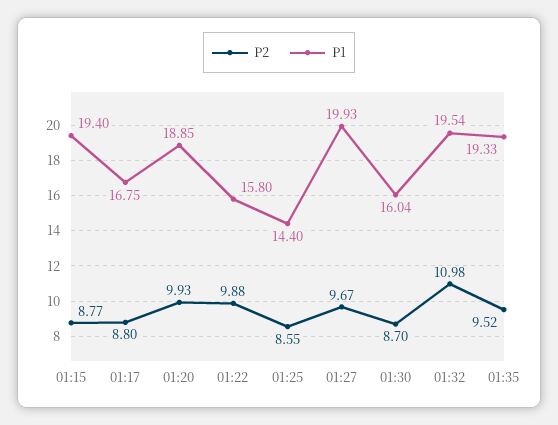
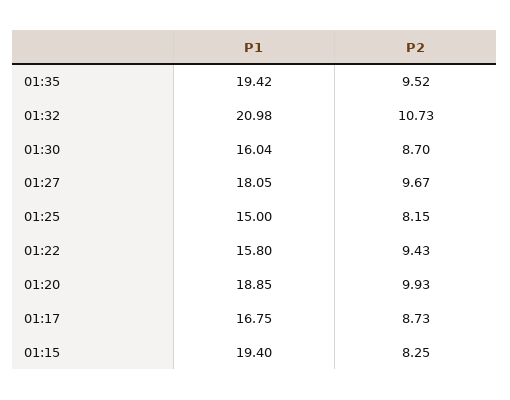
P2, 01:15: 8.77 -> 8.25
P2, 01:17: 8.8 -> 8.73
P2, 01:22: 9.88 -> 9.43
P2, 01:25: 8.55 -> 8.15
P1, 01:25: 14.4 -> 15
P1, 01:27: 19.93 -> 18.05
P2, 01:32: 10.98 -> 10.73
P1, 01:32: 19.54 -> 20.98
P1, 01:35: 19.33 -> 19.42

